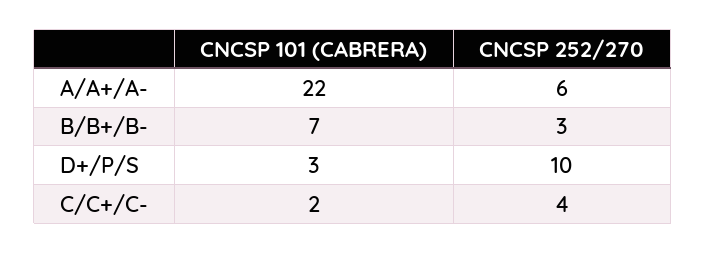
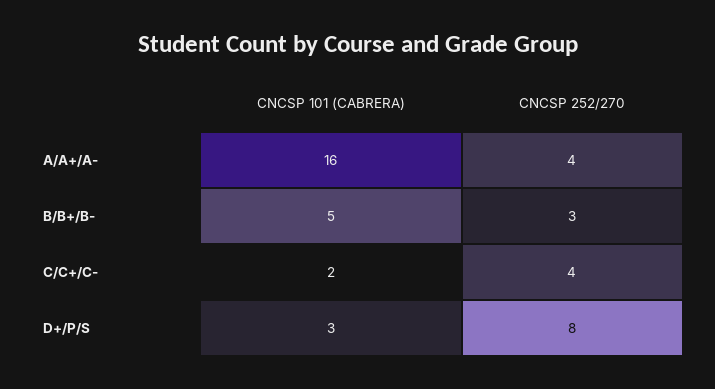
CNCSP 101 (CABRERA), A/A+/A-: 22 -> 16
CNCSP 252/270, A/A+/A-: 6 -> 4
CNCSP 101 (CABRERA), B/B+/B-: 7 -> 5
CNCSP 252/270, D+/P/S: 10 -> 8

